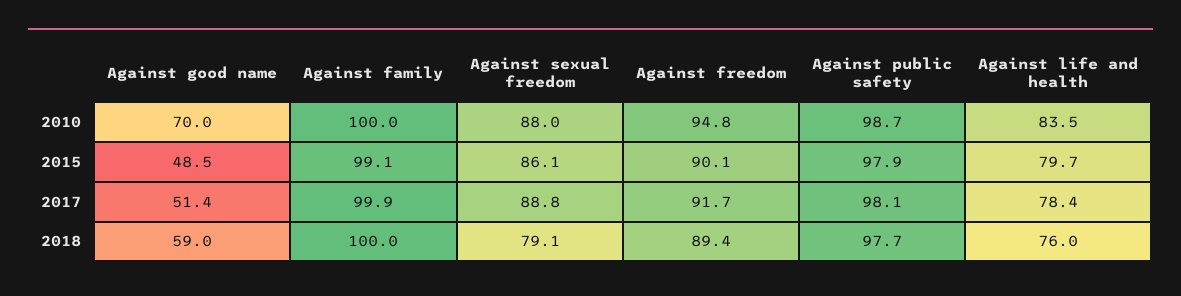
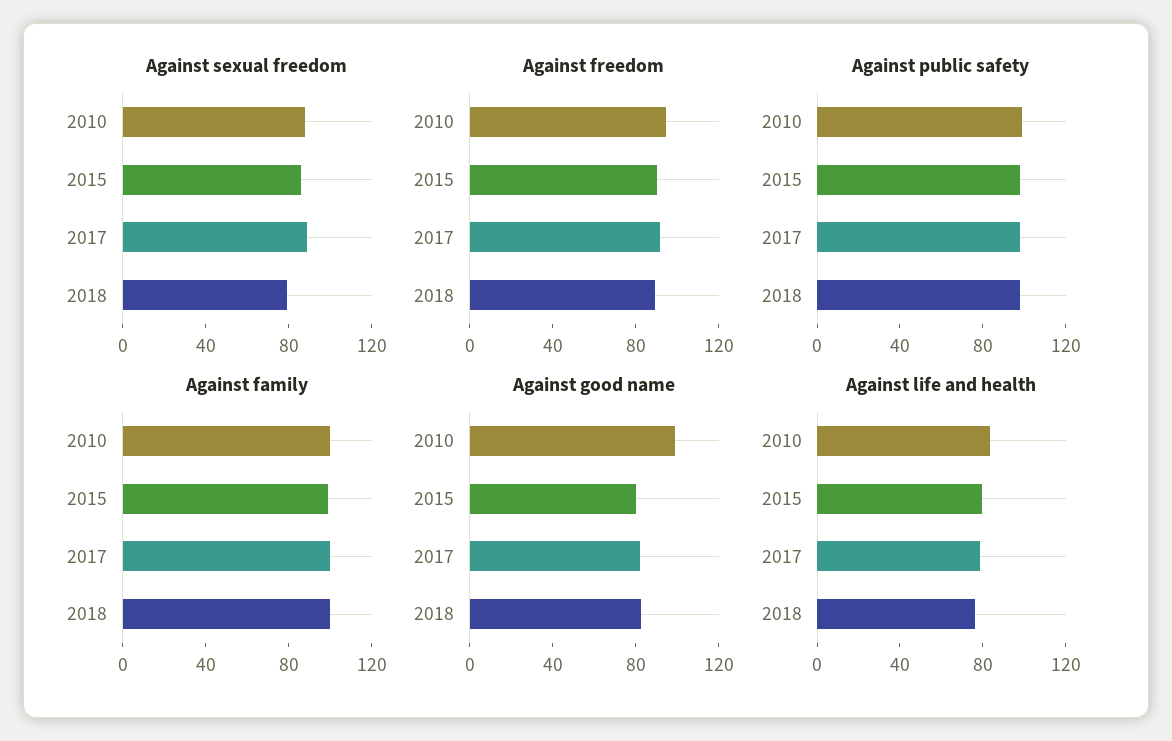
Against good name, 2010: 70 -> 100
Against good name, 2015: 48.5 -> 80
Against good name, 2017: 51.4 -> 80
Against good name, 2018: 59 -> 80

